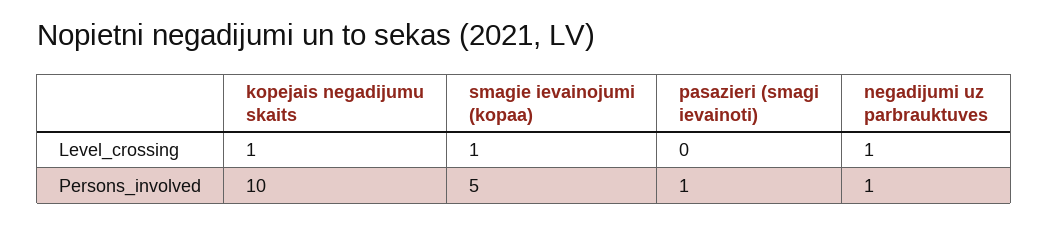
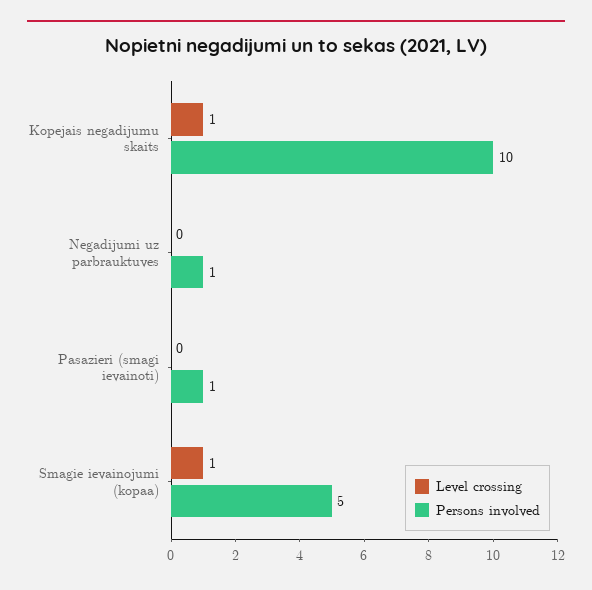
Level_crossing, negadijumi uz parbrauktuves: 1 -> 0

